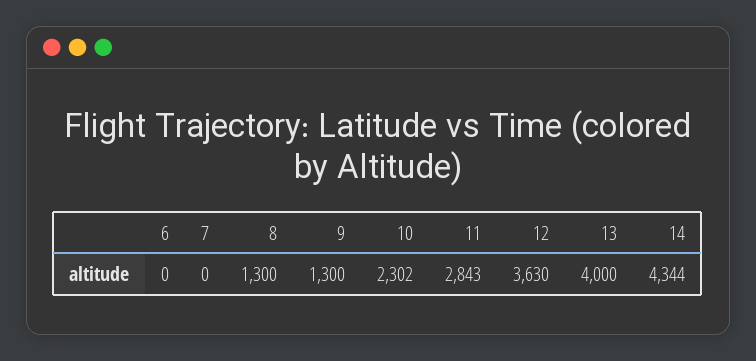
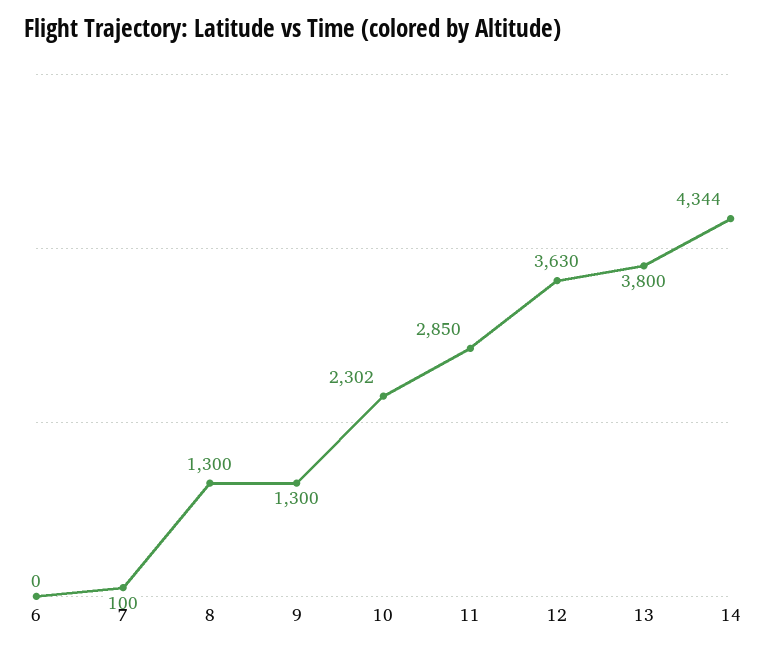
7: 0 -> 100
11: 2843 -> 2850
13: 4000 -> 3800

